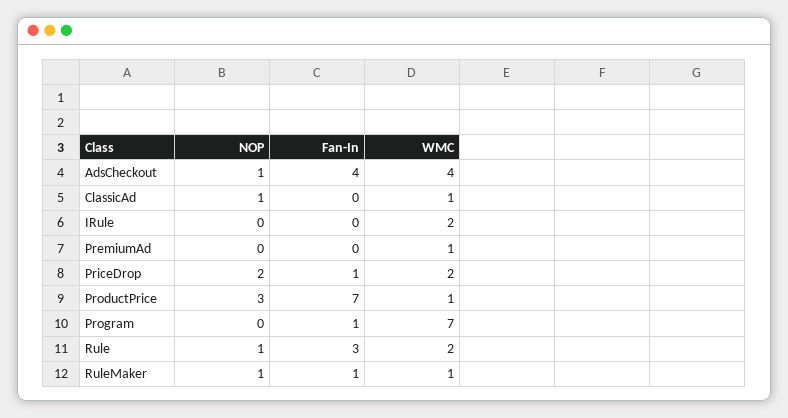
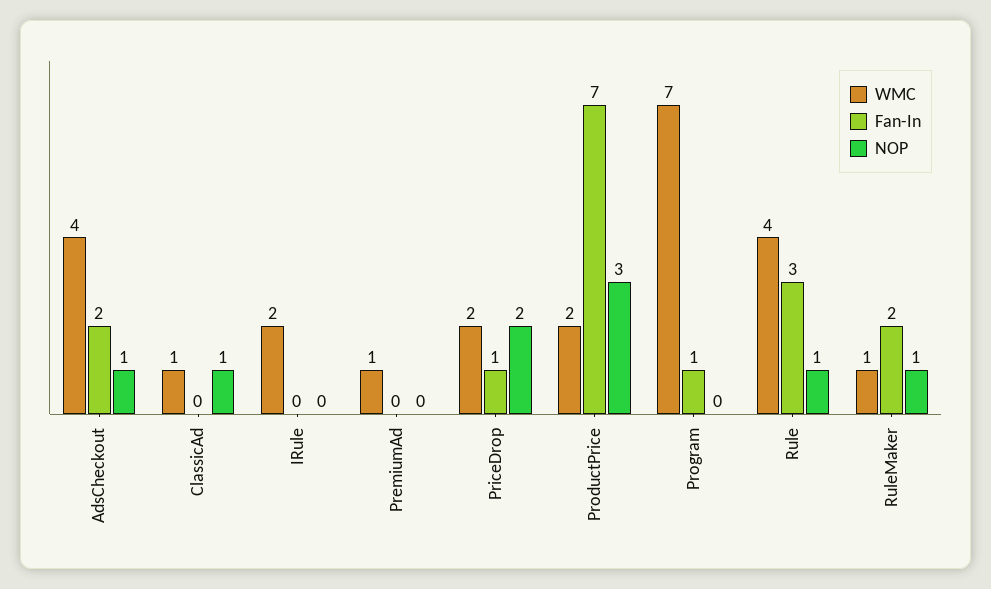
Fan-In, AdsCheckout: 4 -> 2
WMC, ProductPrice: 1 -> 2
WMC, Rule: 2 -> 4
Fan-In, RuleMaker: 1 -> 2

